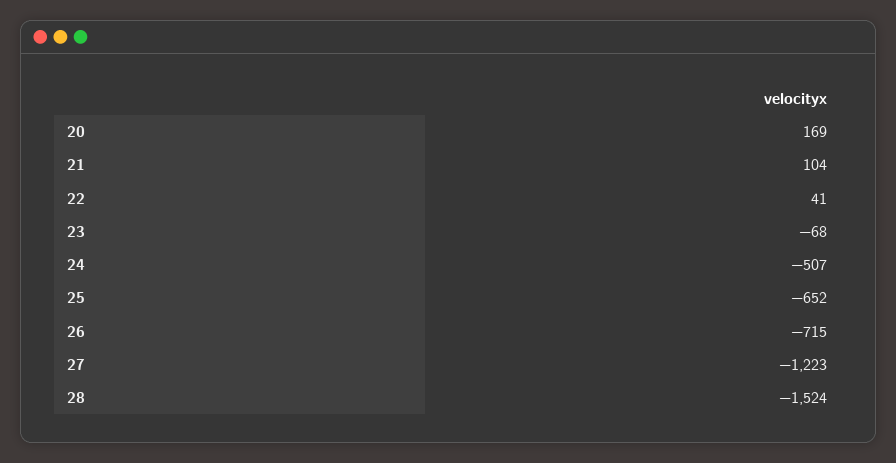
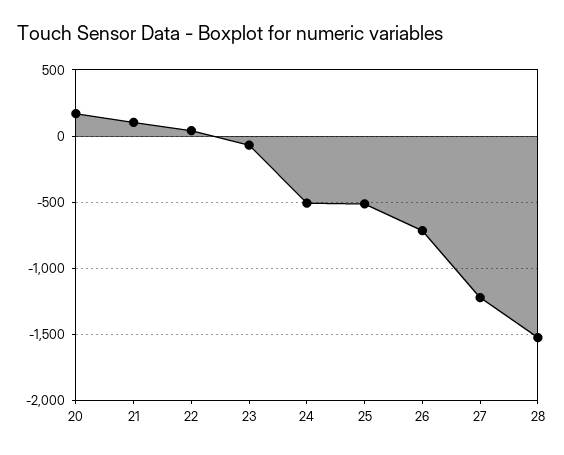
25: -652 -> -500

